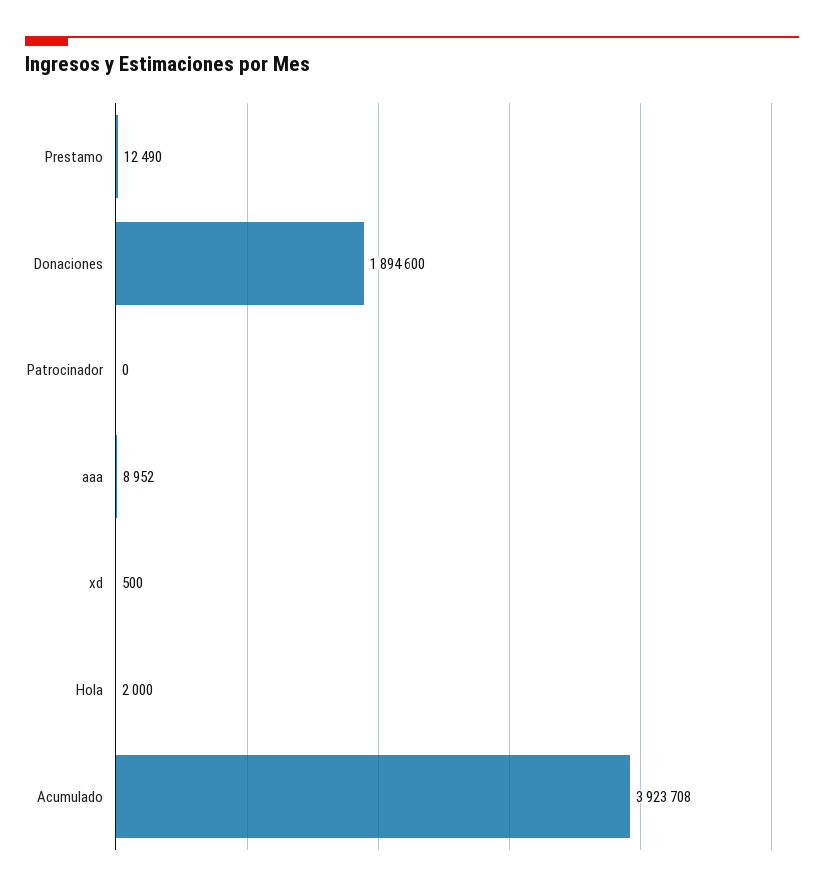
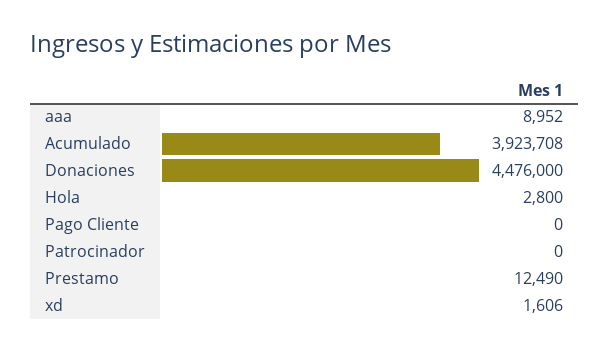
Donaciones: 1894600 -> 4476000
xd: 500 -> 1606
Hola: 2000 -> 2800
Pago Cliente: none -> 0

